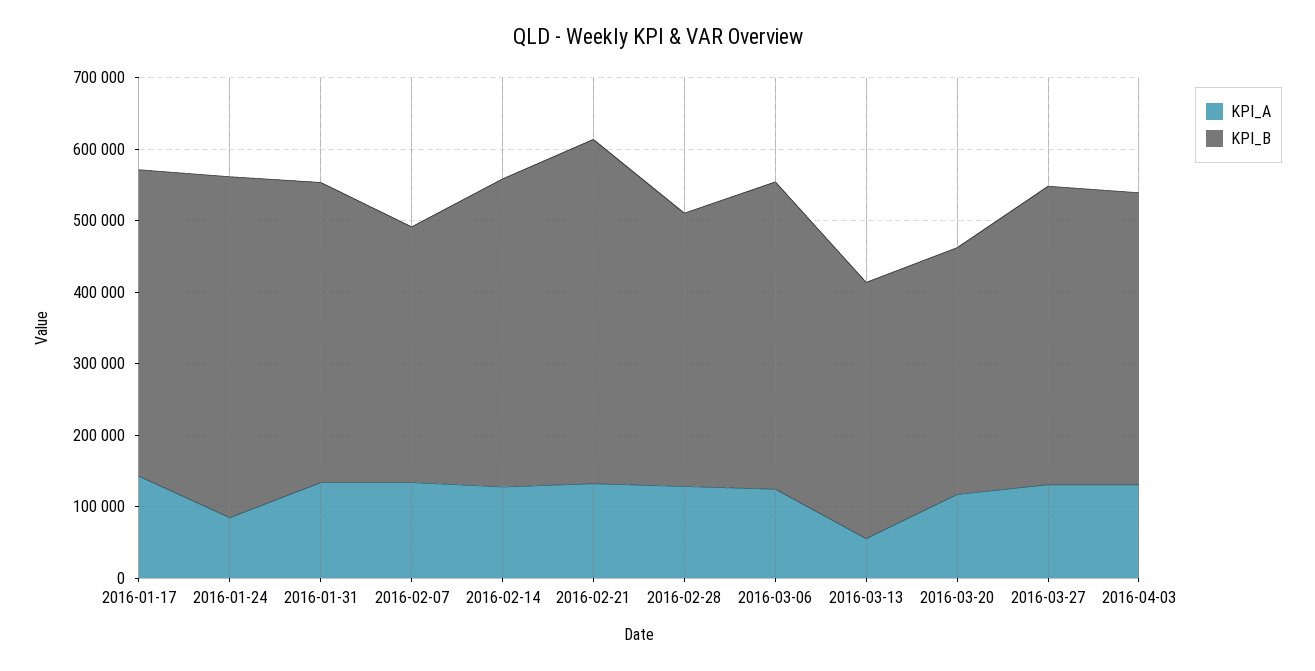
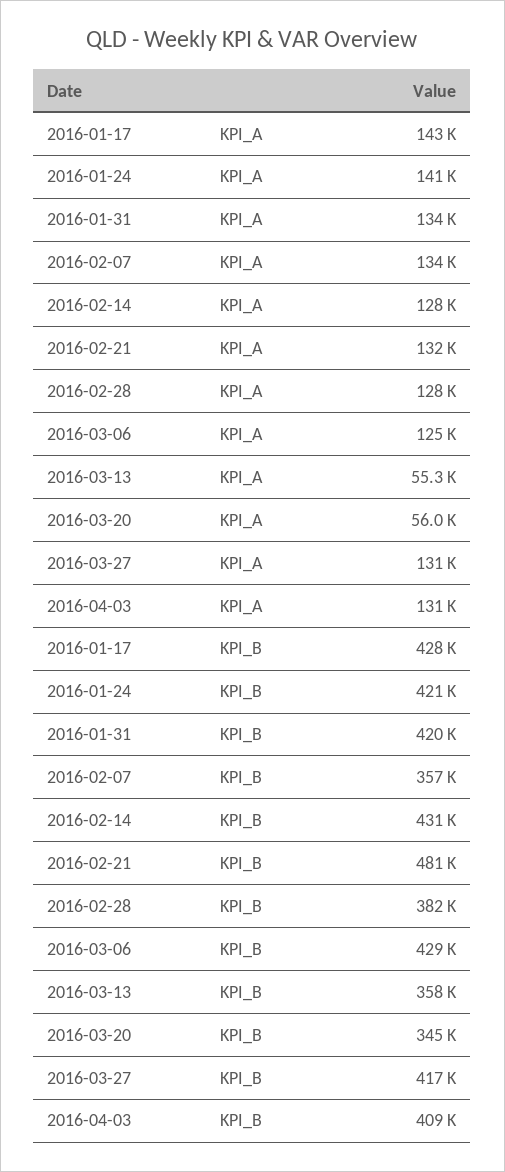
KPI_A, 2016-01-24: 80000 -> 141000
KPI_B, 2016-01-24: 480000 -> 421000
KPI_A, 2016-03-20: 120000 -> 56000

